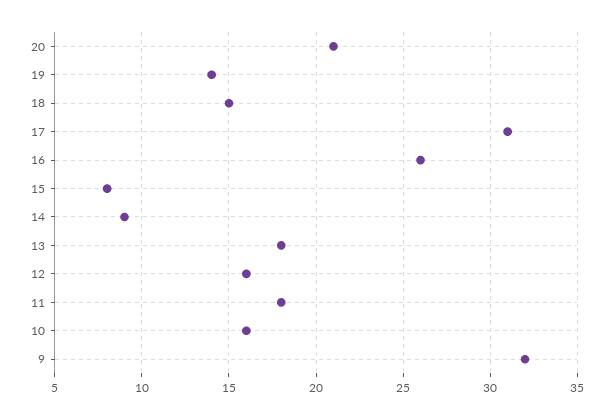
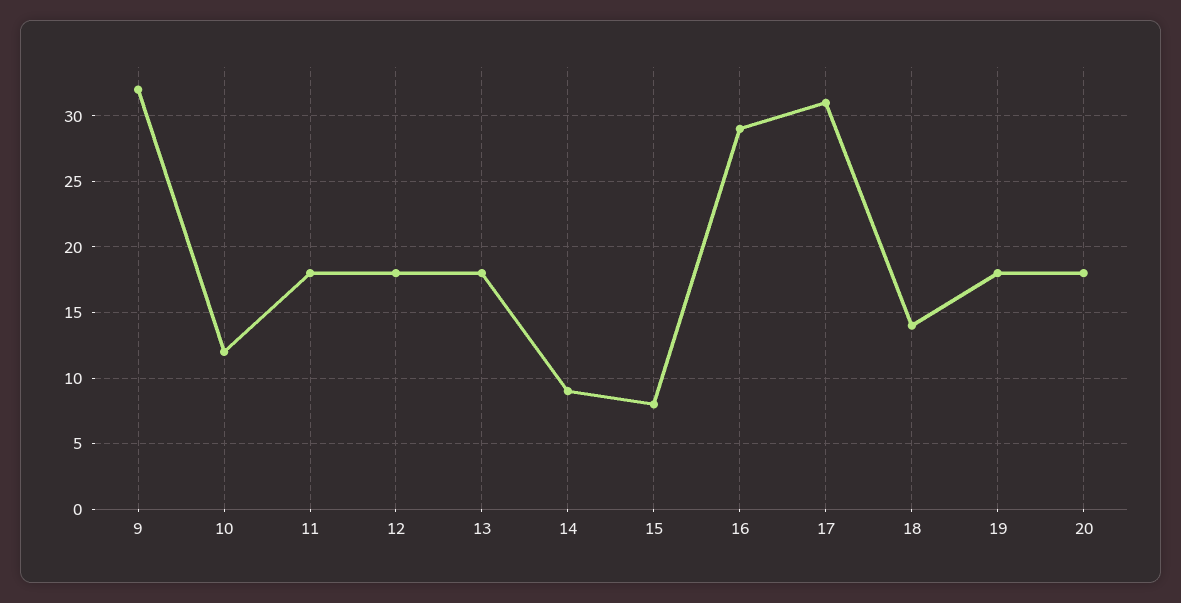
20: 21 -> 18
19: 14 -> 18
18: 15 -> 14
16: 26 -> 29
12: 16 -> 18
10: 16 -> 12

